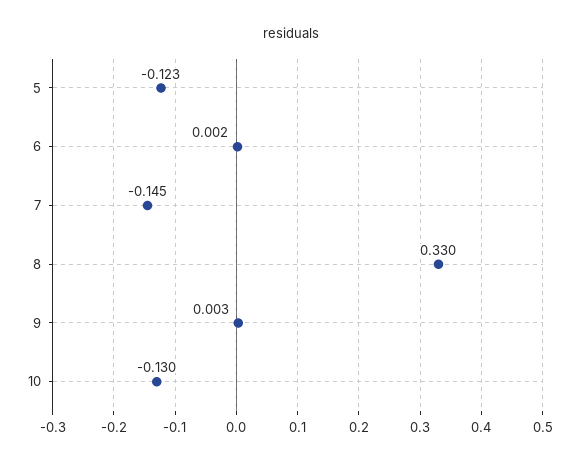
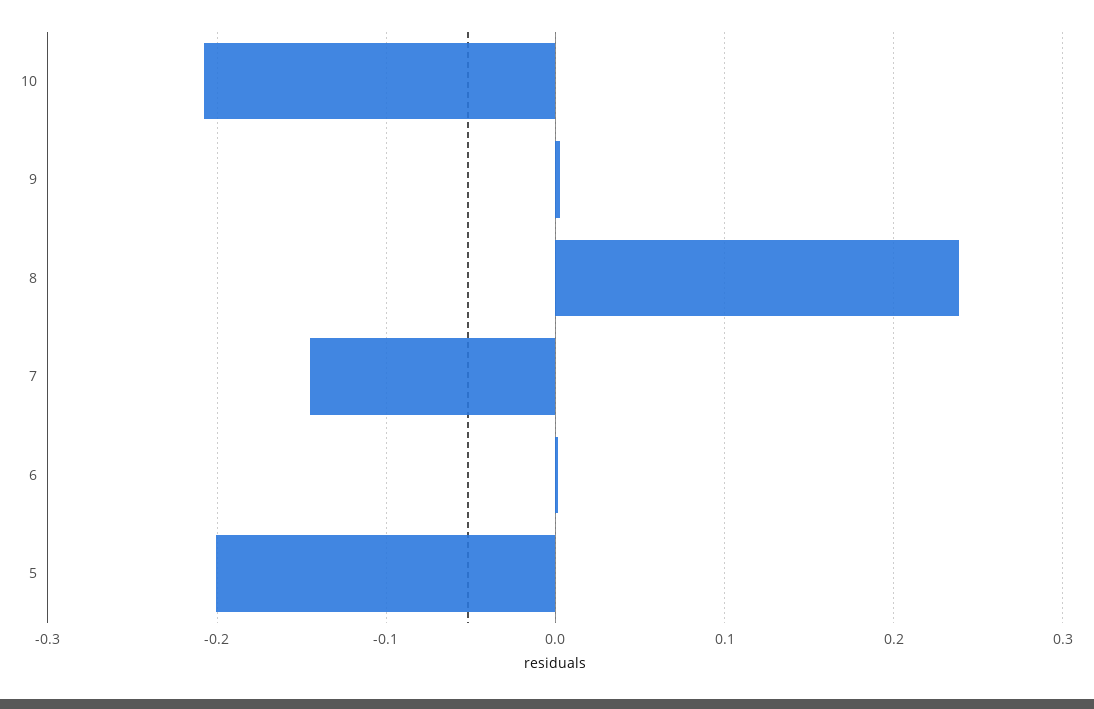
5: -0.123 -> -0.2
8: 0.33 -> 0.24
10: -0.13 -> -0.21

